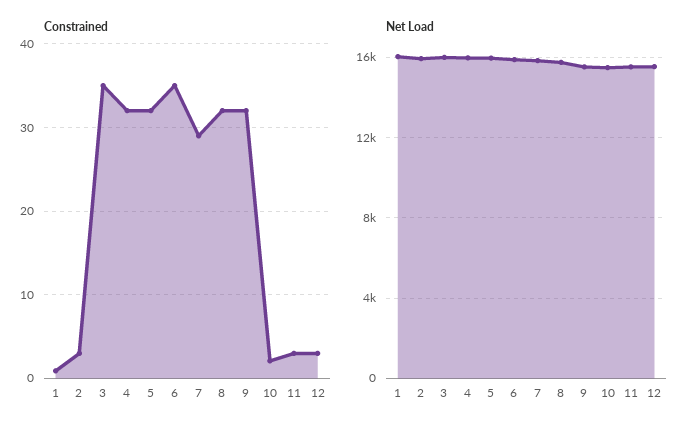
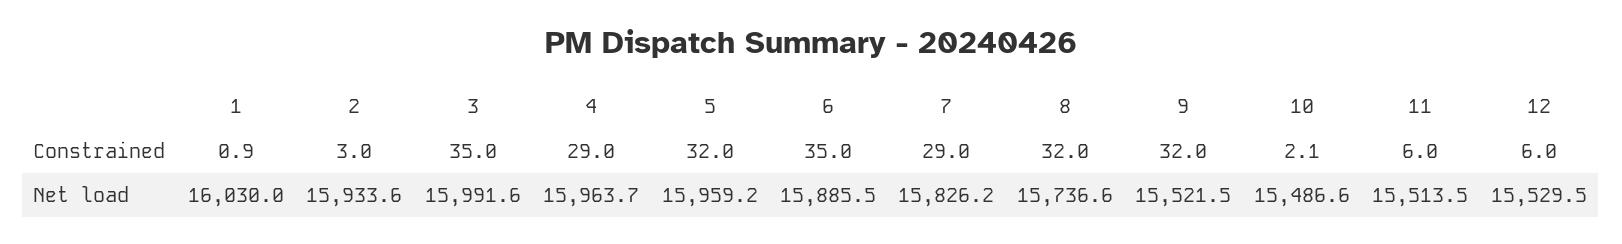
Constrained, 4: 32 -> 29
Constrained, 11: 3 -> 6
Constrained, 12: 3 -> 6

